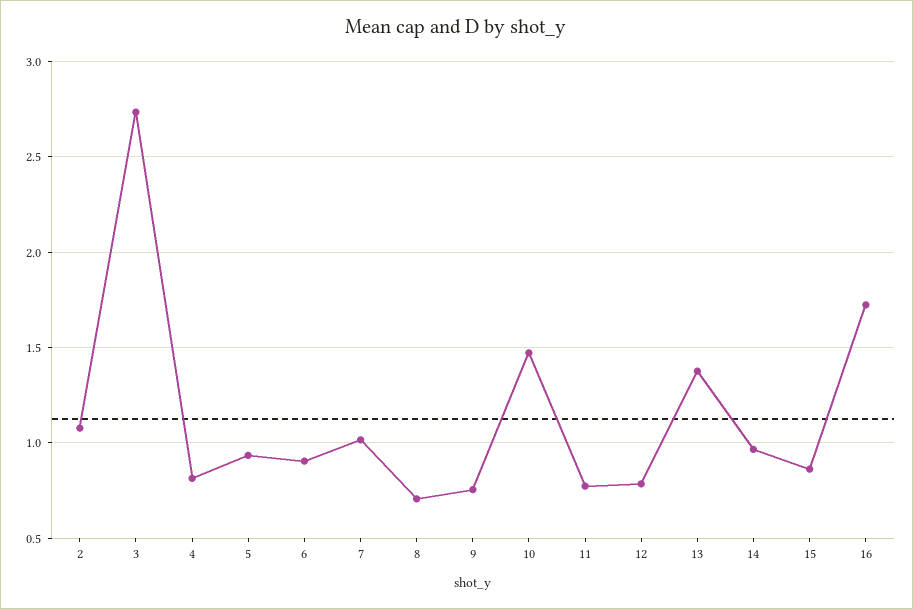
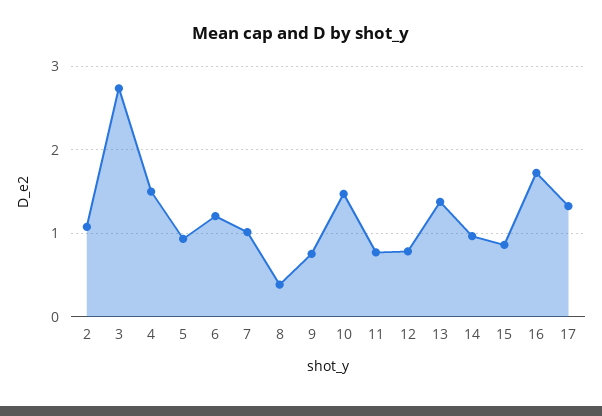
4: 0.8 -> 1.5
6: 0.9 -> 1.2
8: 0.7 -> 0.4
17: none -> 1.3

